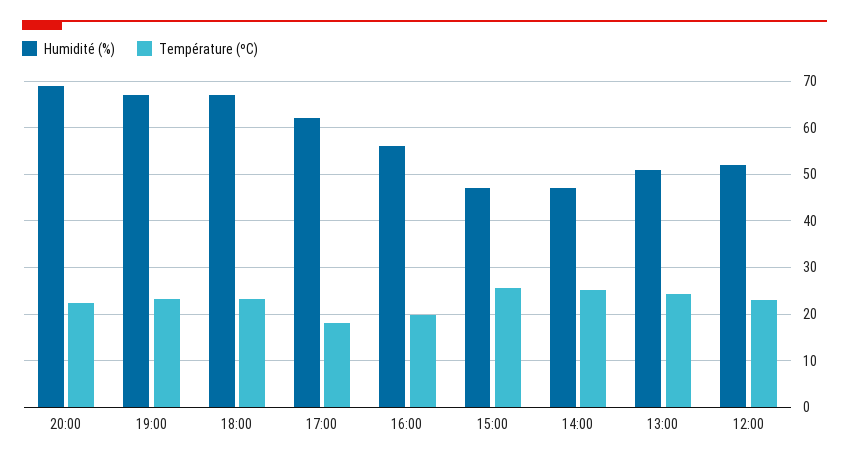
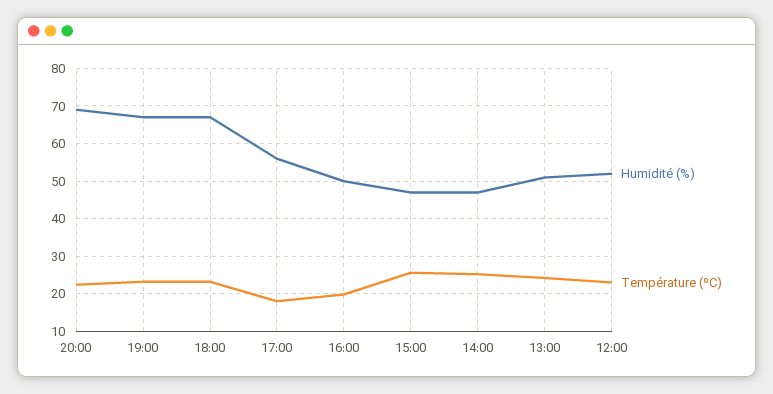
Humidité (%), 17:00: 62 -> 56
Humidité (%), 16:00: 56 -> 50

